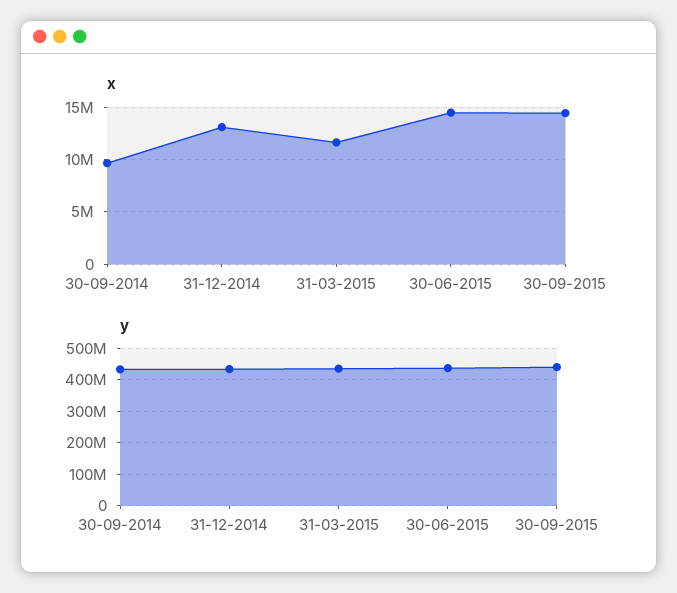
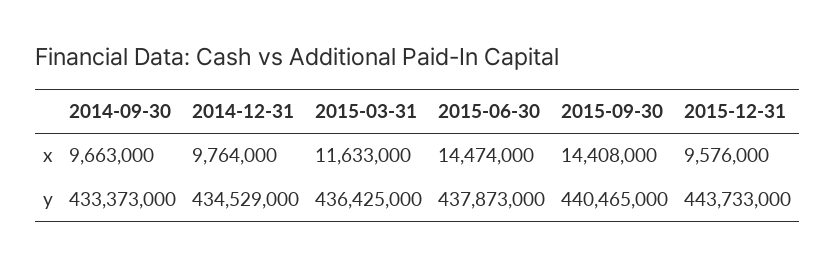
x, 31-12-2014: 13000000 -> 9764000
x, 2015-12-31: none -> 9576000
y, 2015-12-31: none -> 443733000

